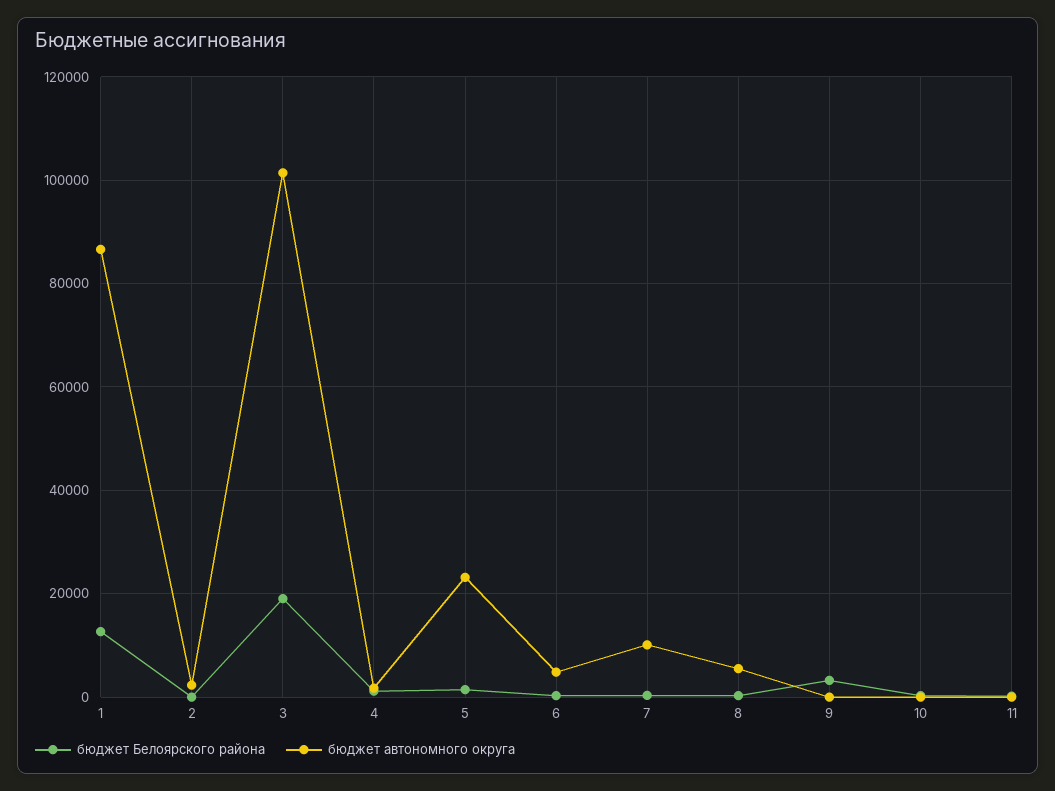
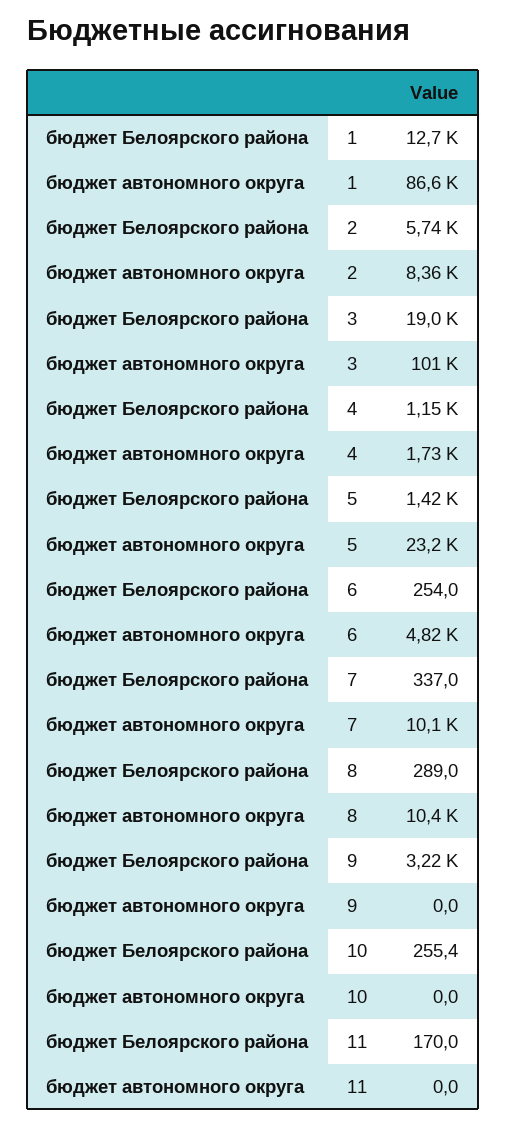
бюджет Белоярского района, 2: 0 -> 5740
бюджет автономного округа, 2: 2000 -> 8360
бюджет автономного округа, 8: 6000 -> 10400

